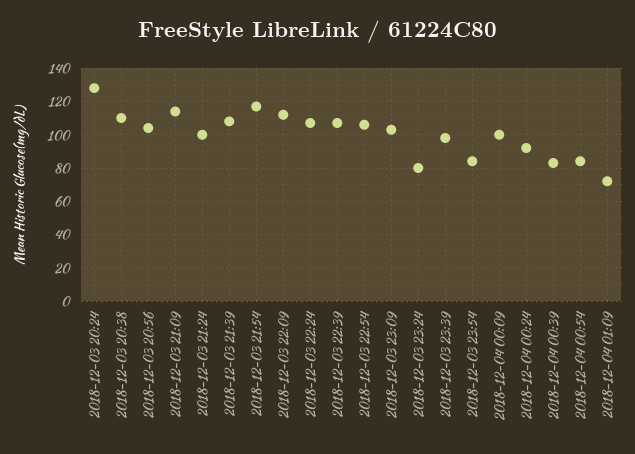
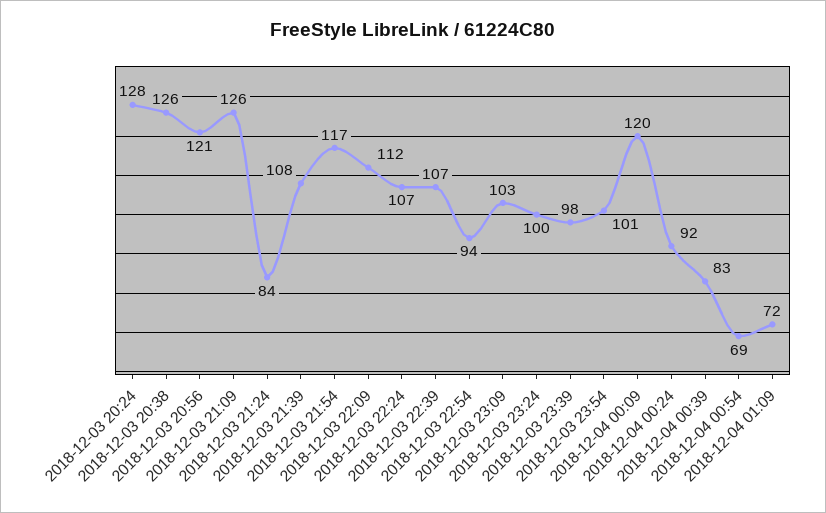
2018-12-03 20:38: 110 -> 126
2018-12-03 20:56: 105 -> 121
2018-12-03 21:09: 115 -> 126
2018-12-03 21:24: 100 -> 84
2018-12-03 22:54: 105 -> 94
2018-12-03 23:24: 80 -> 100
2018-12-03 23:54: 85 -> 101
2018-12-04 00:09: 100 -> 120
2018-12-04 00:54: 85 -> 69

